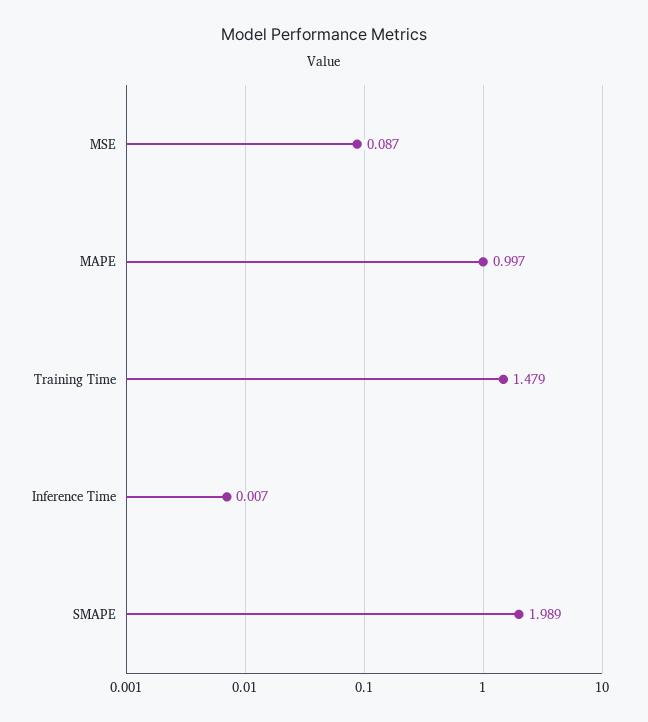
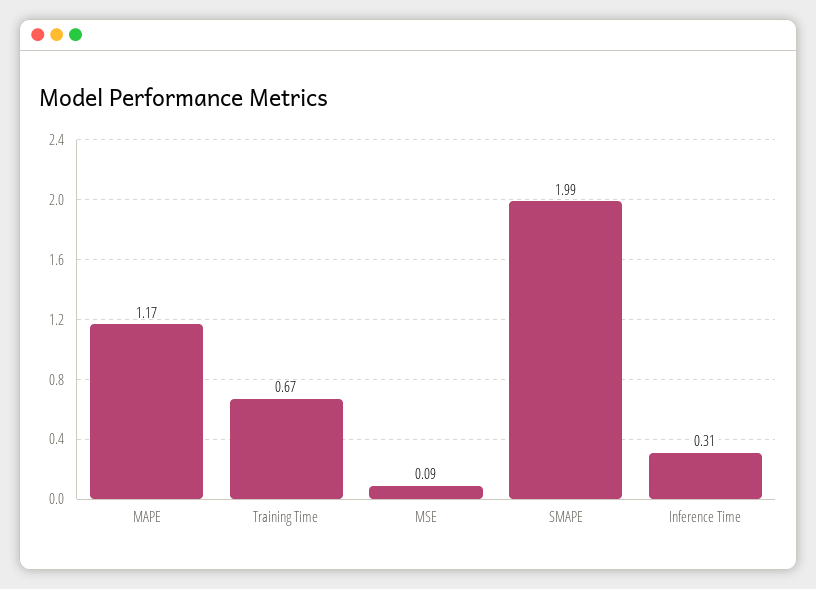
MAPE: 0.997 -> 1.17
Training Time: 1.479 -> 0.67
Inference Time: 0.007 -> 0.31

